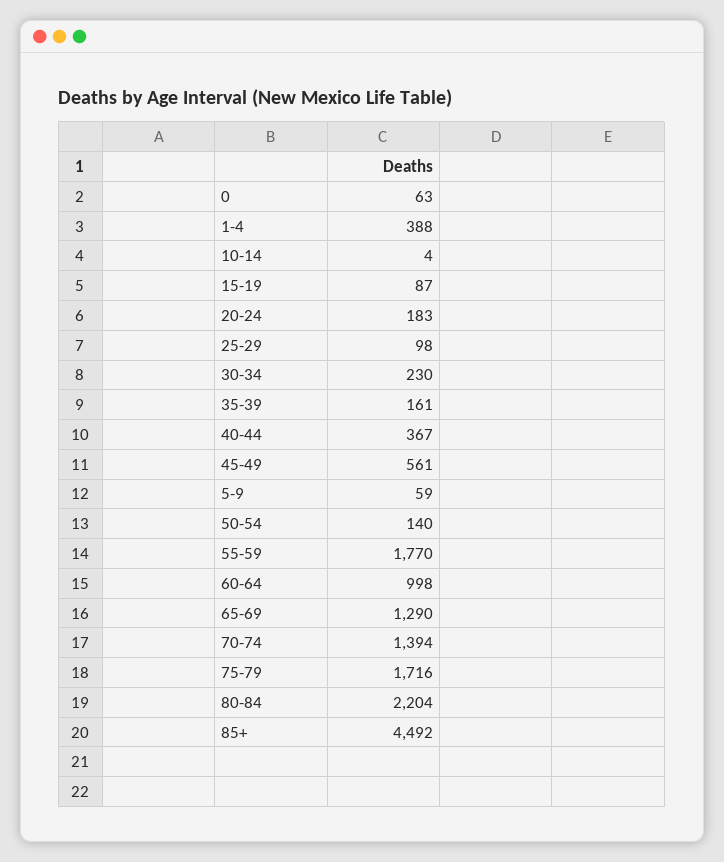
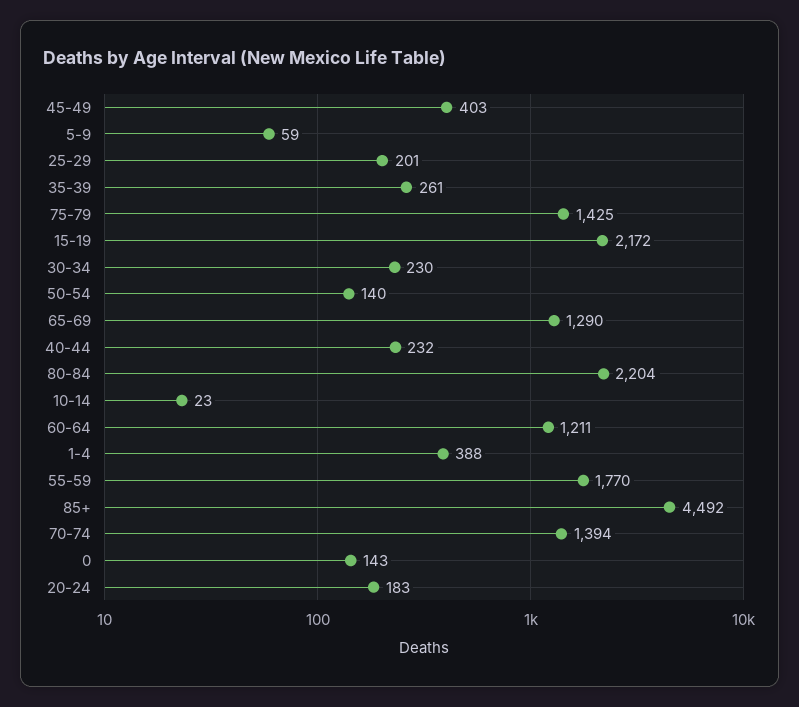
0: 63 -> 143
10-14: 4 -> 23
15-19: 87 -> 2172
25-29: 98 -> 201
35-39: 161 -> 261
40-44: 367 -> 232
45-49: 561 -> 403
60-64: 998 -> 1211
75-79: 1716 -> 1425

